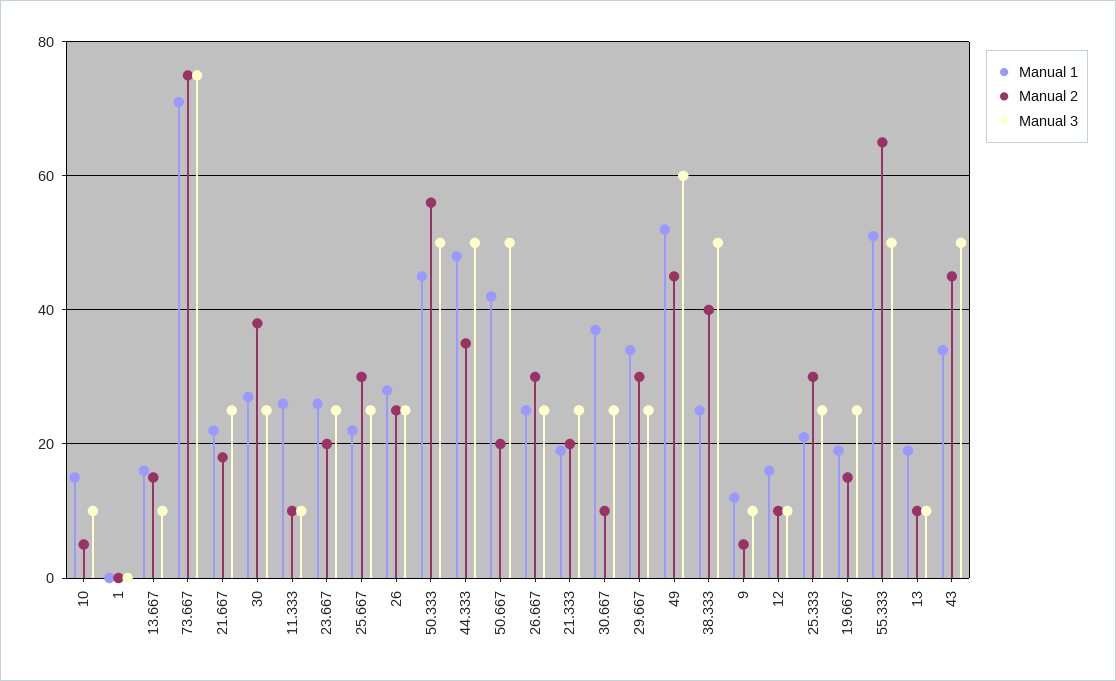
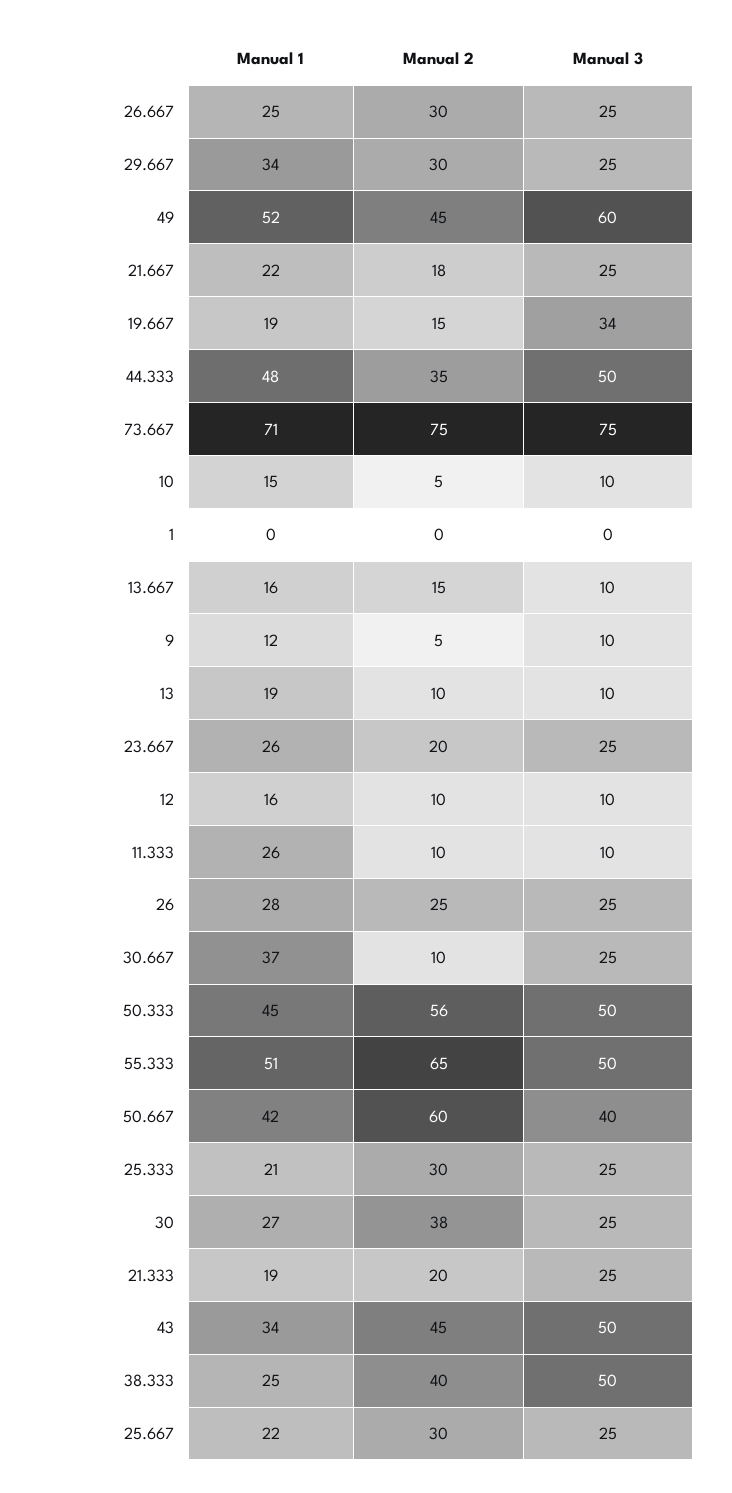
Manual 2, 50.667: 20 -> 60
Manual 3, 50.667: 50 -> 40
Manual 3, 19.667: 25 -> 34

